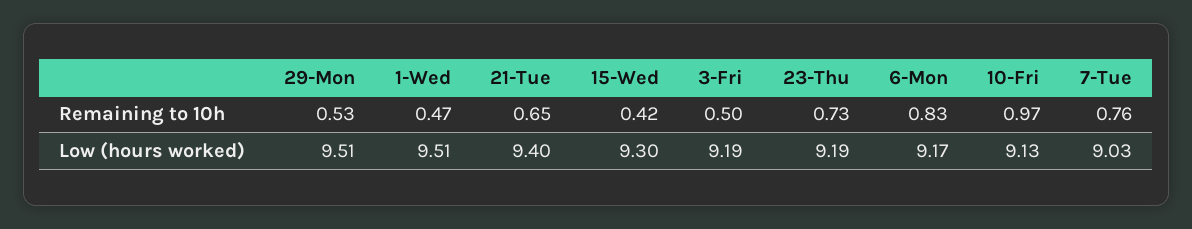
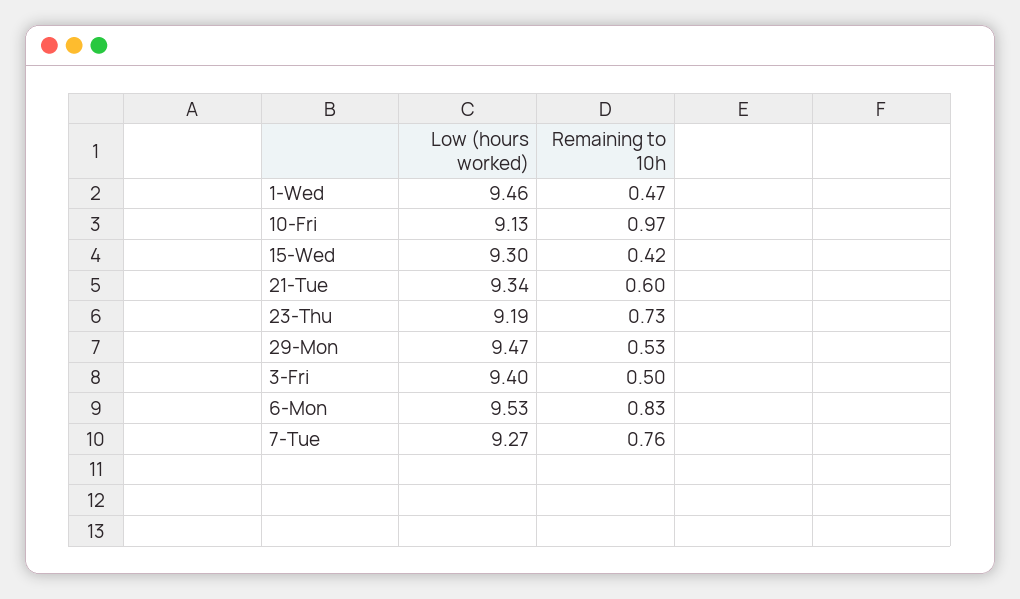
21-Tue, Remaining to 10h: 0.65 -> 0.6
29-Mon, Low (hours worked): 9.51 -> 9.47
1-Wed, Low (hours worked): 9.51 -> 9.46
21-Tue, Low (hours worked): 9.4 -> 9.34
3-Fri, Low (hours worked): 9.19 -> 9.4
6-Mon, Low (hours worked): 9.17 -> 9.53
7-Tue, Low (hours worked): 9.03 -> 9.27

